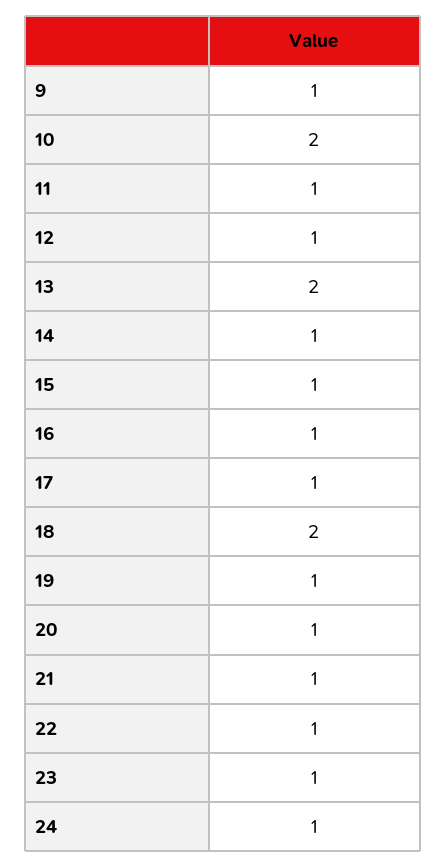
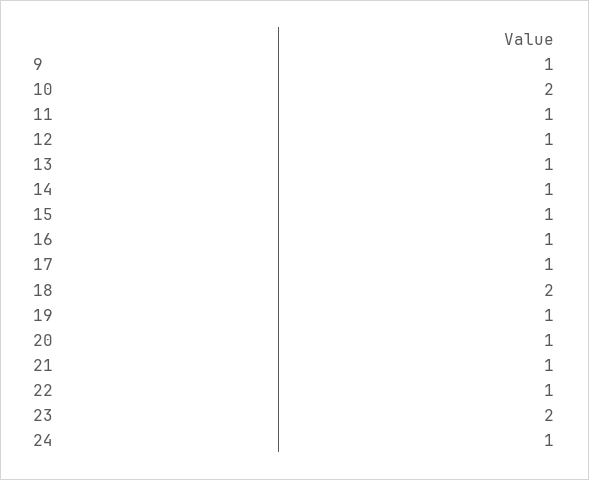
13: 2 -> 1
23: 1 -> 2

